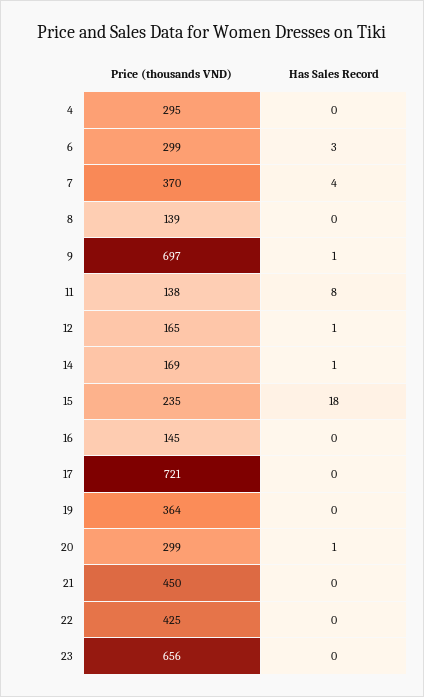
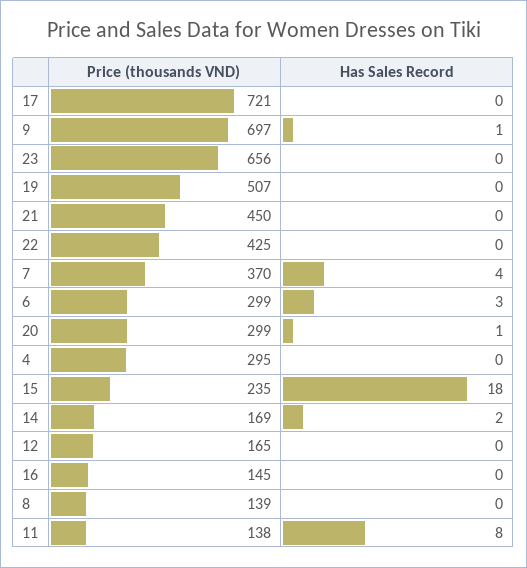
Has Sales Record, 12: 1 -> 0
Has Sales Record, 14: 1 -> 2
Price (thousands VND), 19: 364 -> 507

